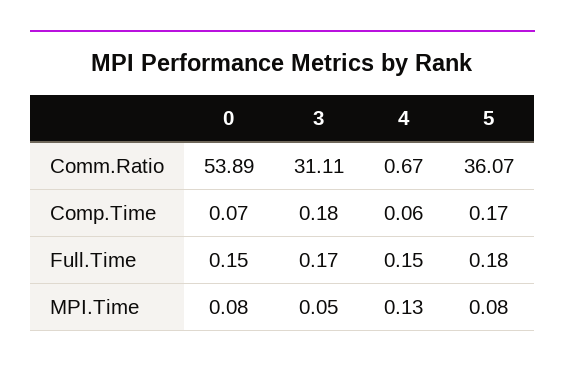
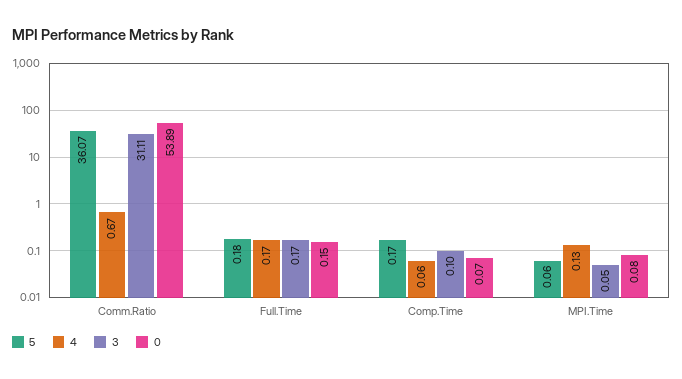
3, Comp.Time: 0.18 -> 0.1
4, Full.Time: 0.15 -> 0.17
5, MPI.Time: 0.08 -> 0.06

